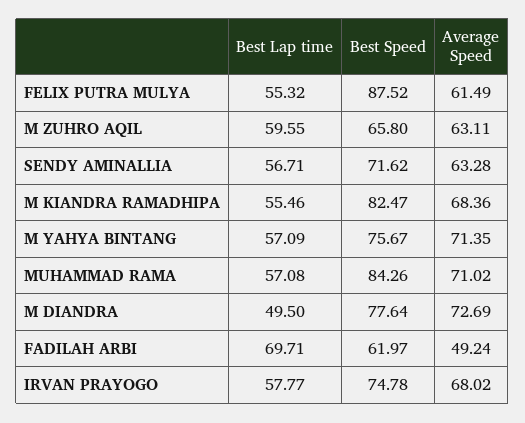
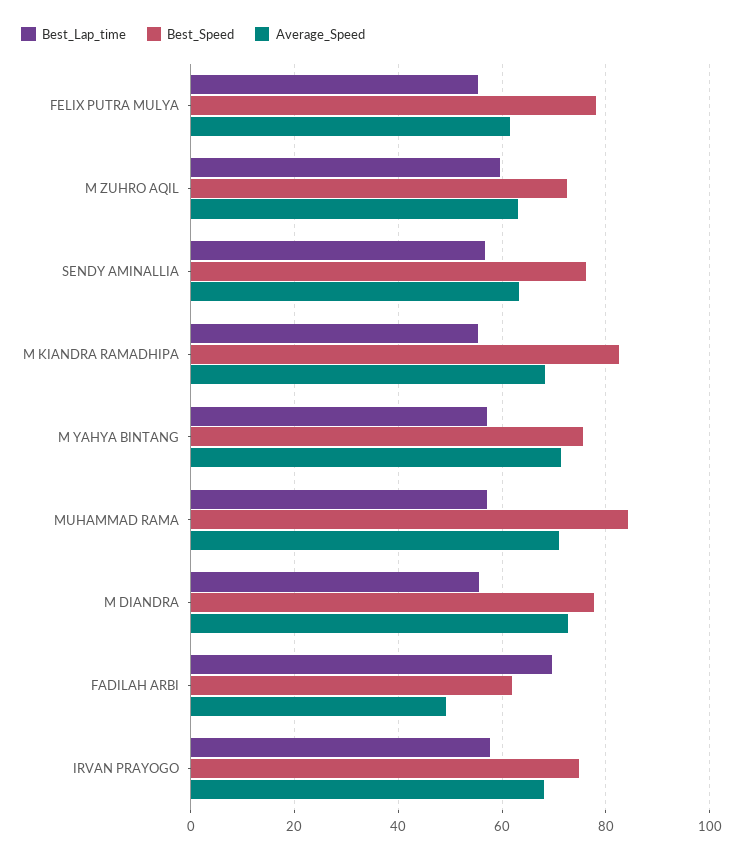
Best Speed, FELIX PUTRA MULYA: 87.52 -> 78
Best Speed, M ZUHRO AQIL: 65.8 -> 72
Best Speed, SENDY AMINALLIA: 71.62 -> 76
Best Lap time, M DIANDRA: 49.5 -> 56

